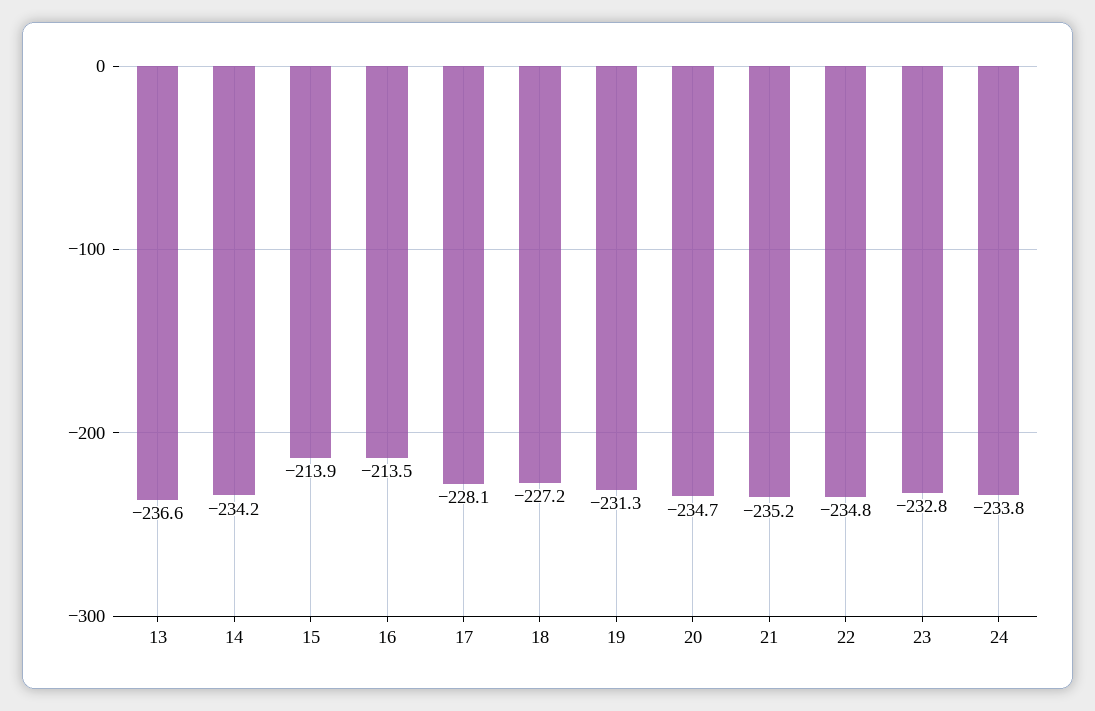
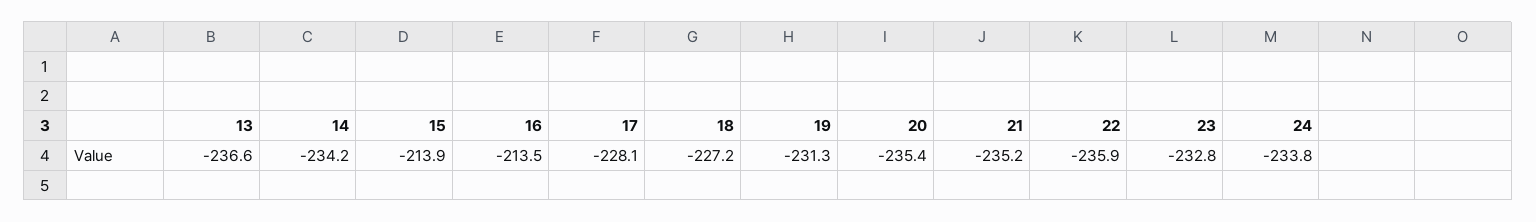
20: -234.7 -> -235.4
22: -234.8 -> -235.9

